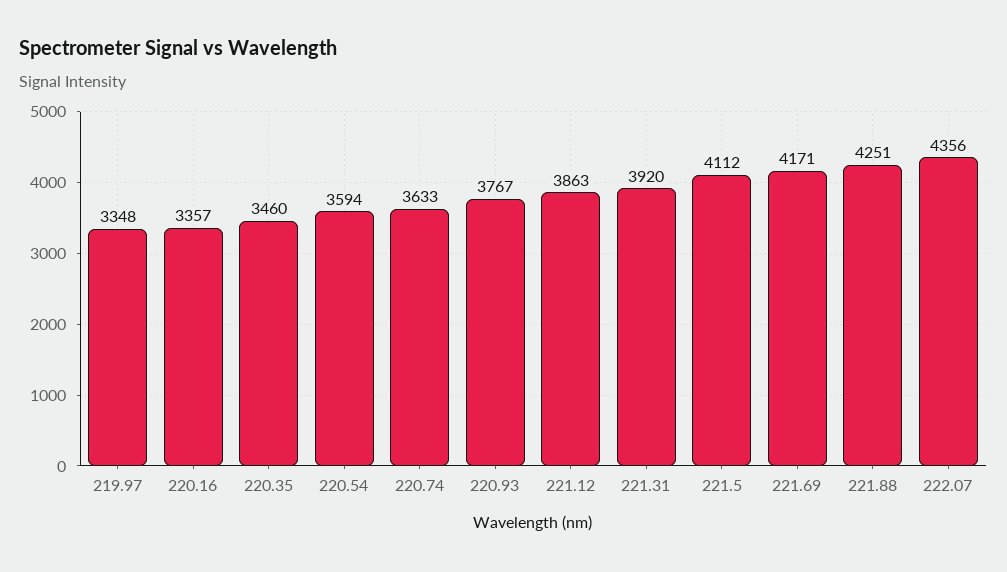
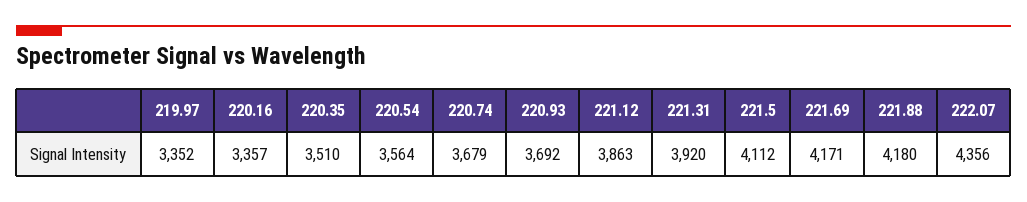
219.97: 3348 -> 3352
220.35: 3460 -> 3510
220.54: 3594 -> 3564
220.74: 3633 -> 3679
220.93: 3767 -> 3692
221.88: 4251 -> 4180

